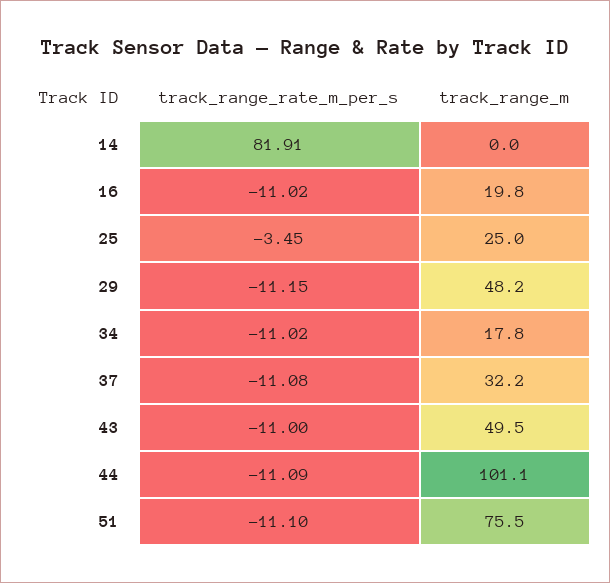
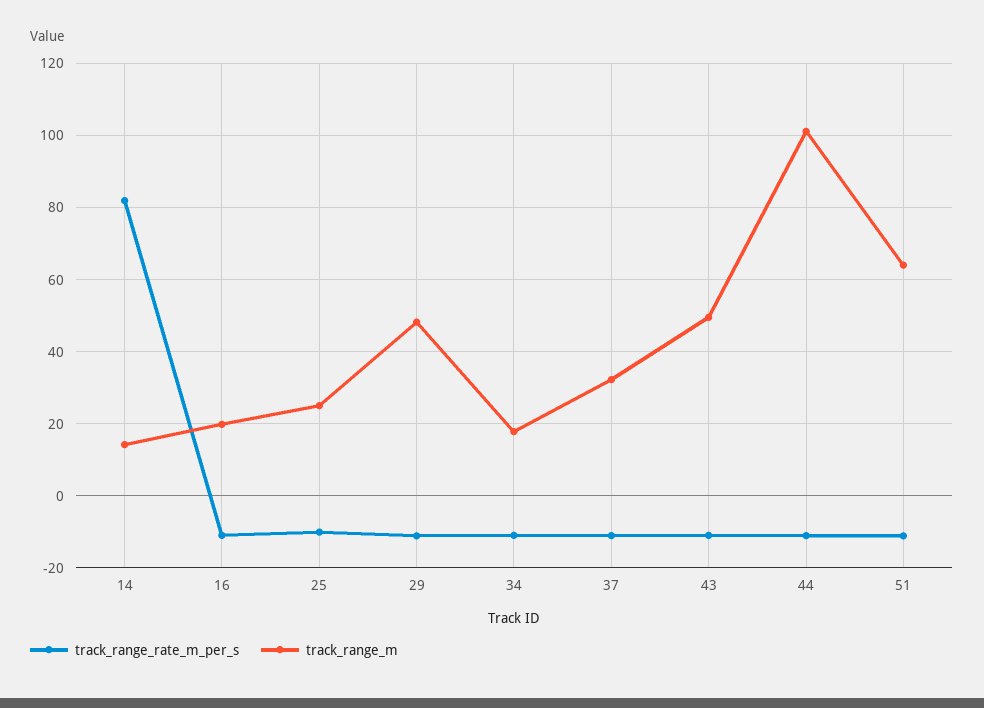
track_range_m, 14: 0 -> 14
track_range_rate_m_per_s, 25: -3.45 -> -10
track_range_m, 51: 75.5 -> 64

